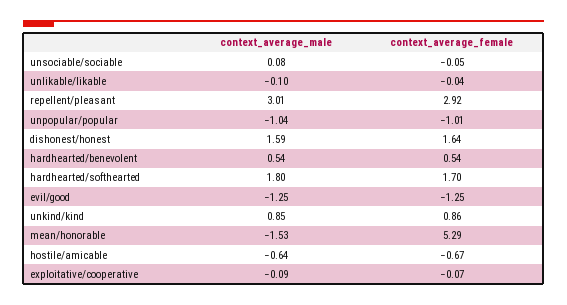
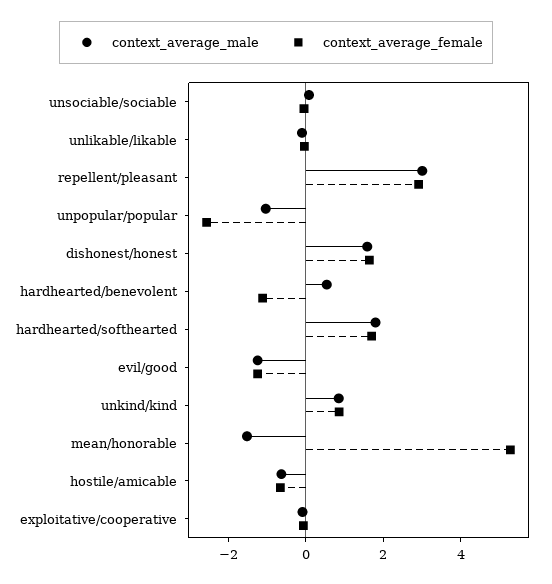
context_average_female, unpopular/popular: -1.01 -> -2.5
context_average_female, hardhearted/benevolent: 0.54 -> -1

